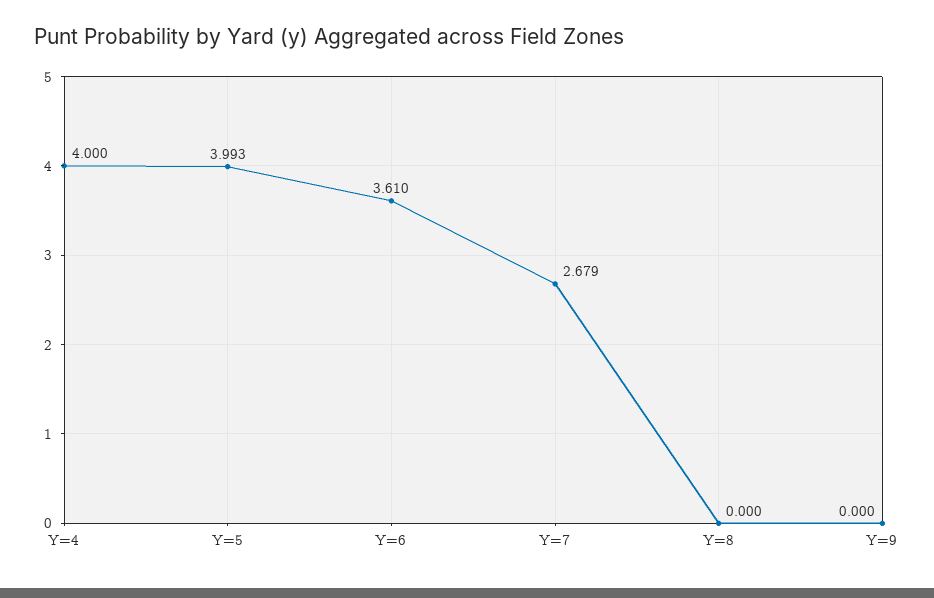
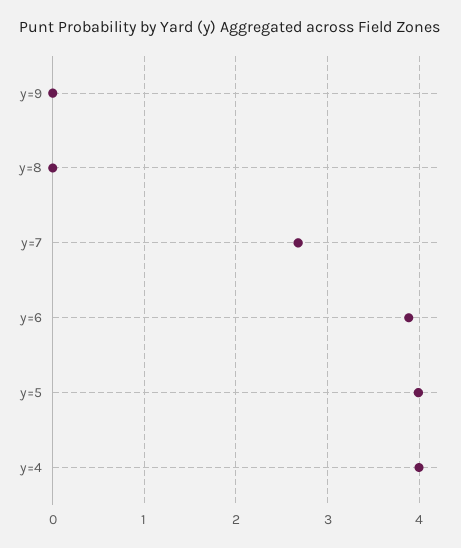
Y=6: 3.61 -> 3.9

